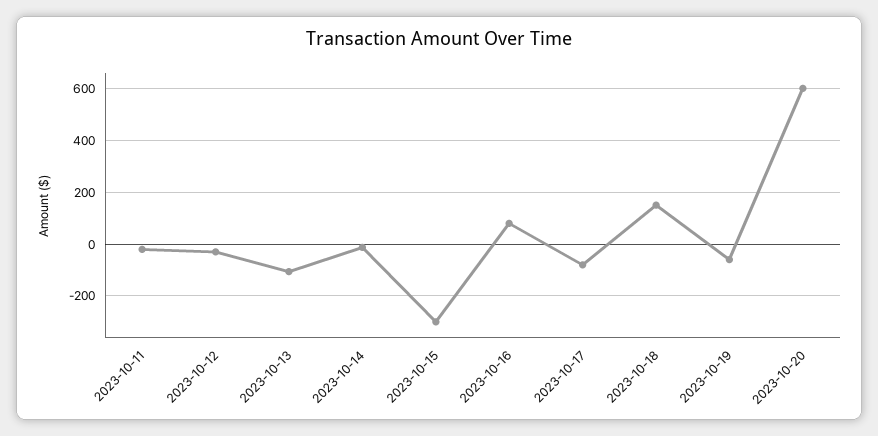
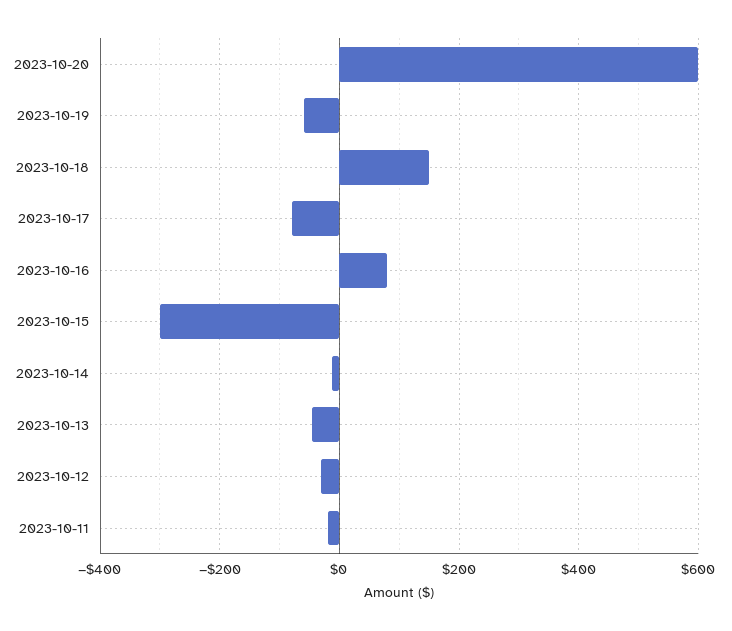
2023-10-13: -100 -> -40

